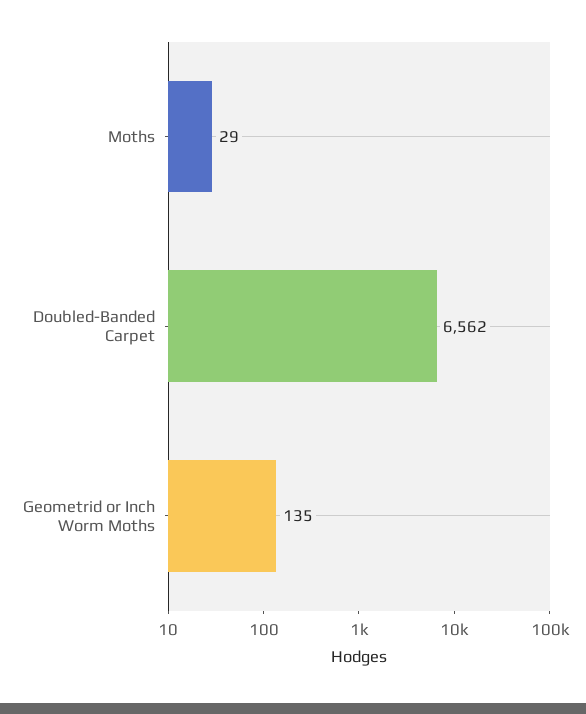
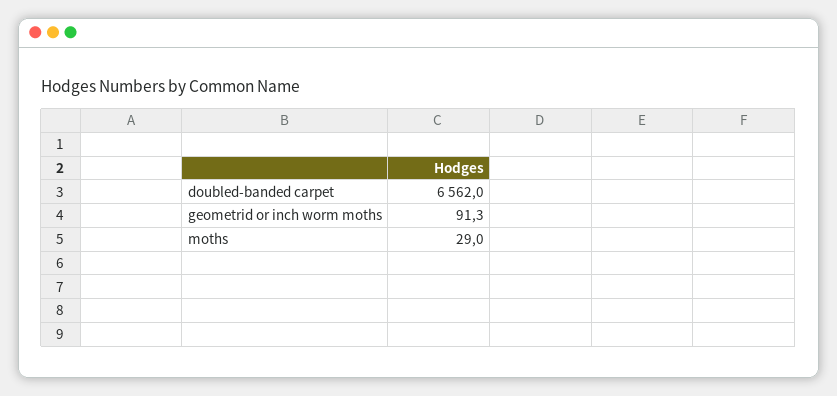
Geometrid or Inch Worm Moths: 135 -> 91.3

